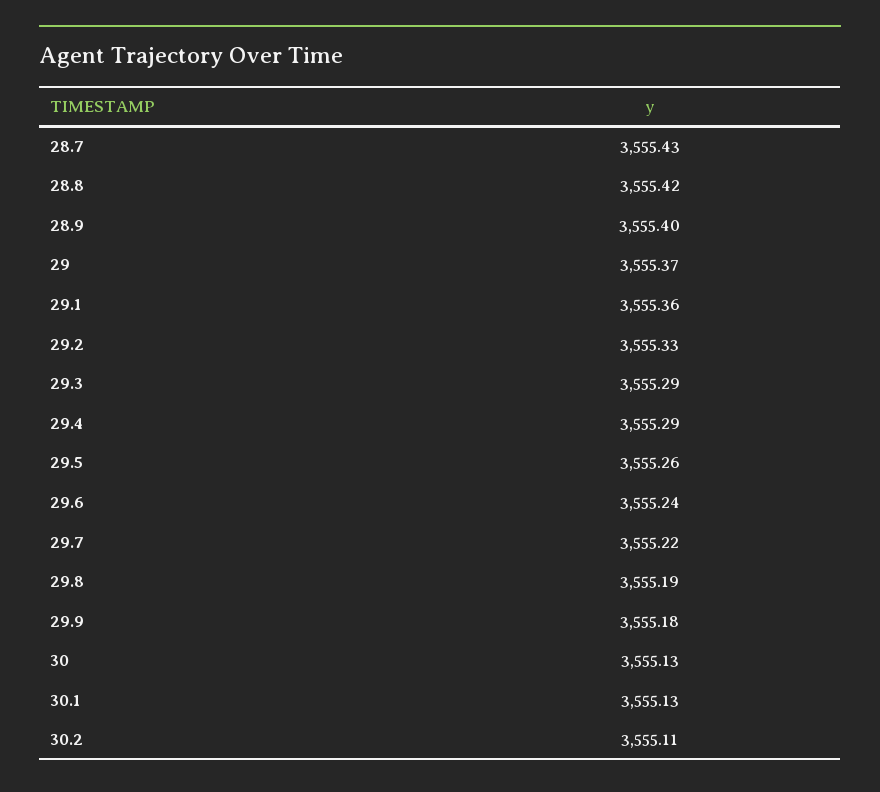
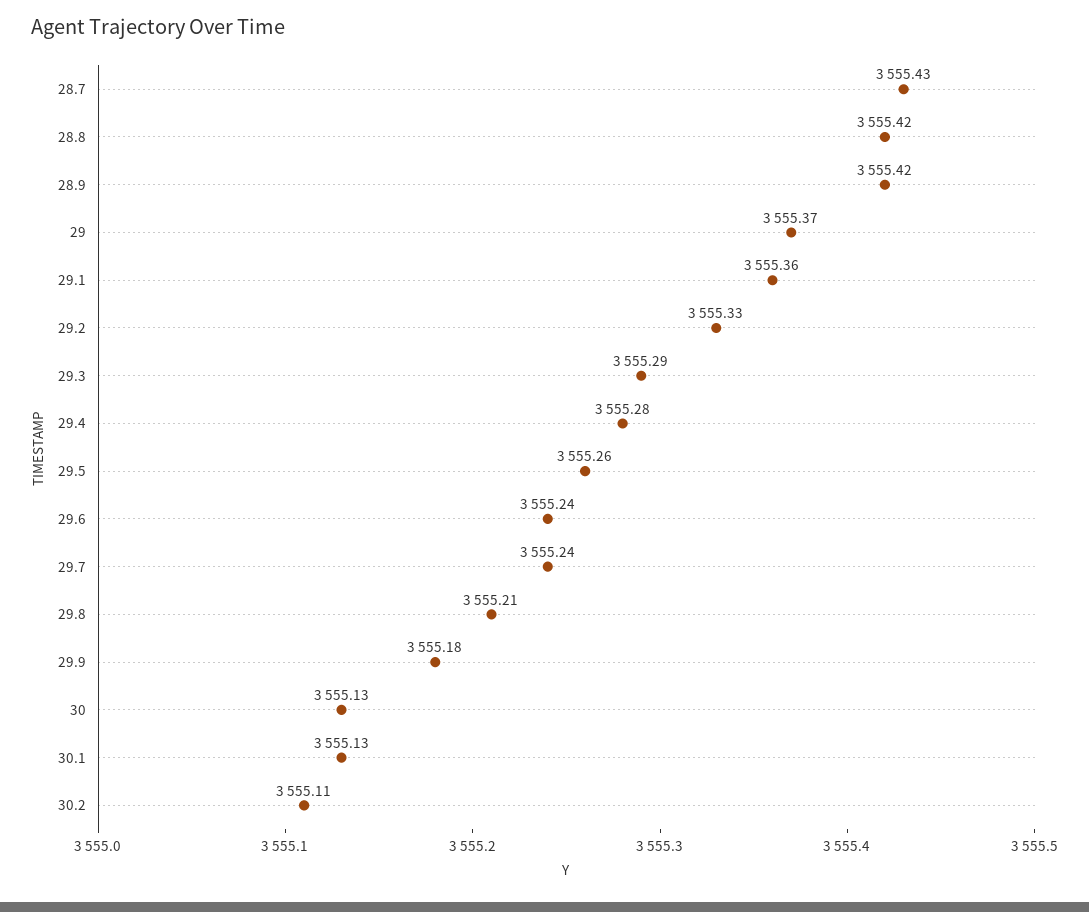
28.9: 3555.4 -> 3555.42
29.4: 3555.29 -> 3555.28
29.7: 3555.22 -> 3555.24
29.8: 3555.19 -> 3555.21

